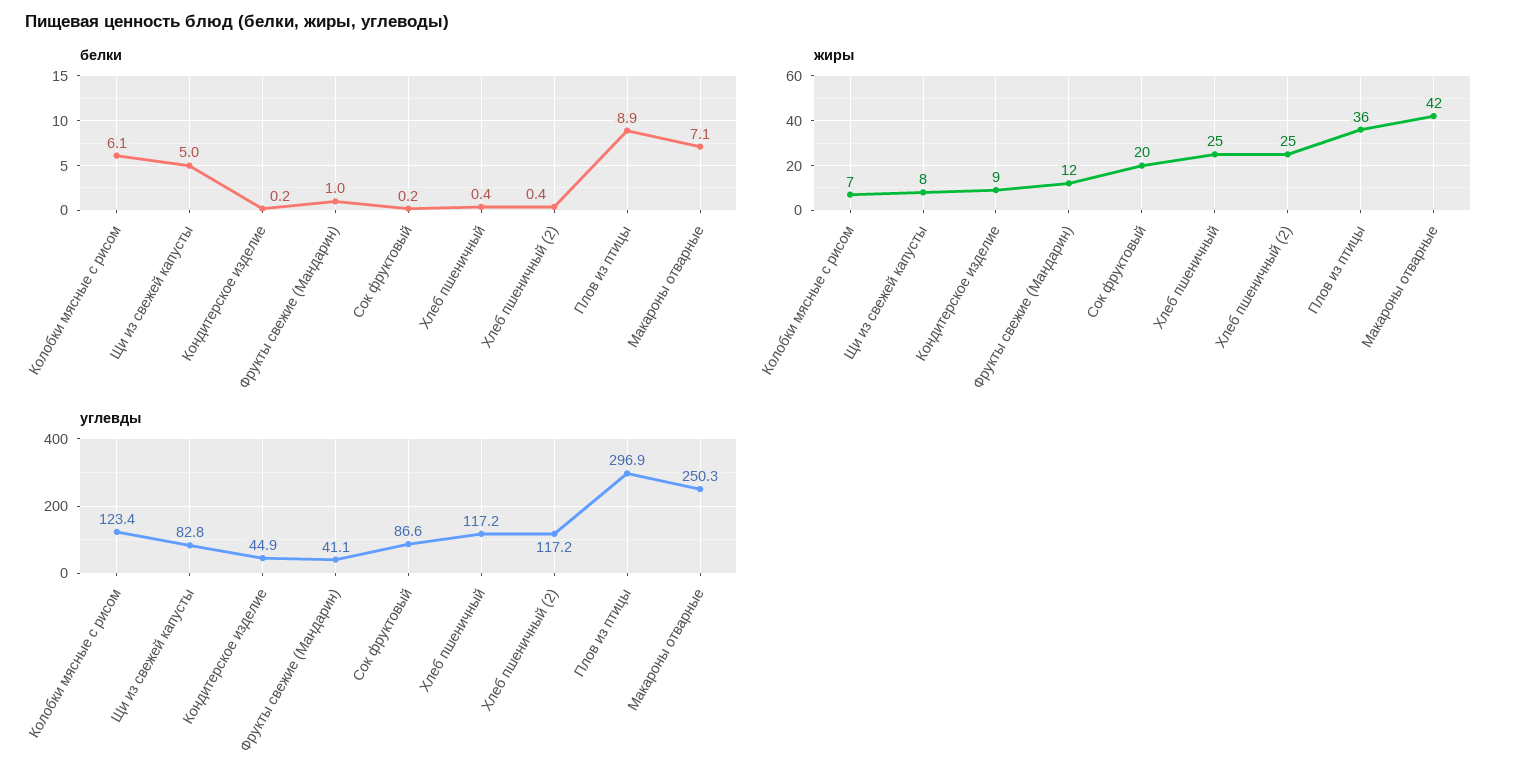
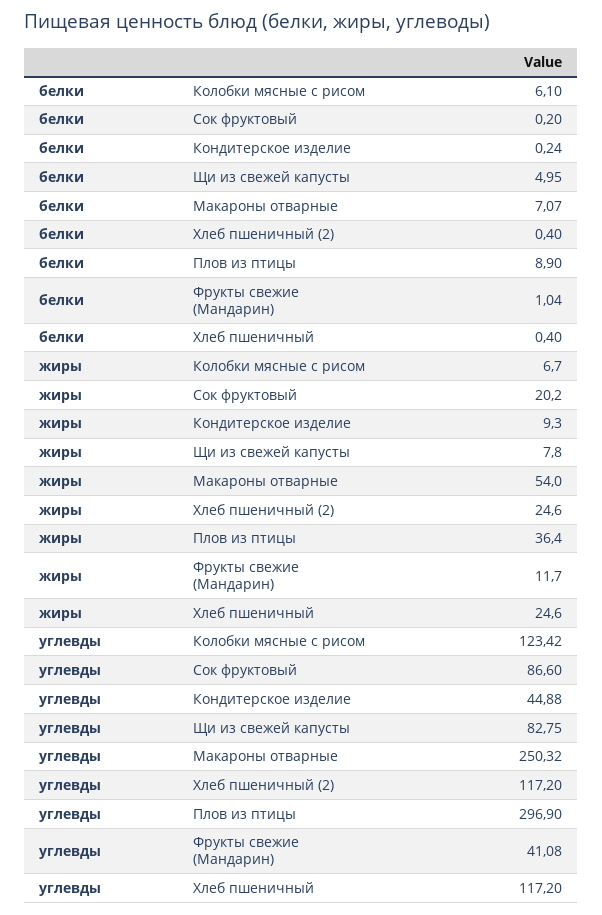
жиры, Макароны отварные: 42 -> 54

